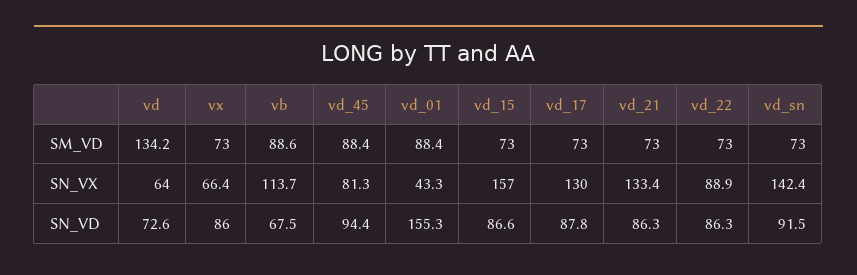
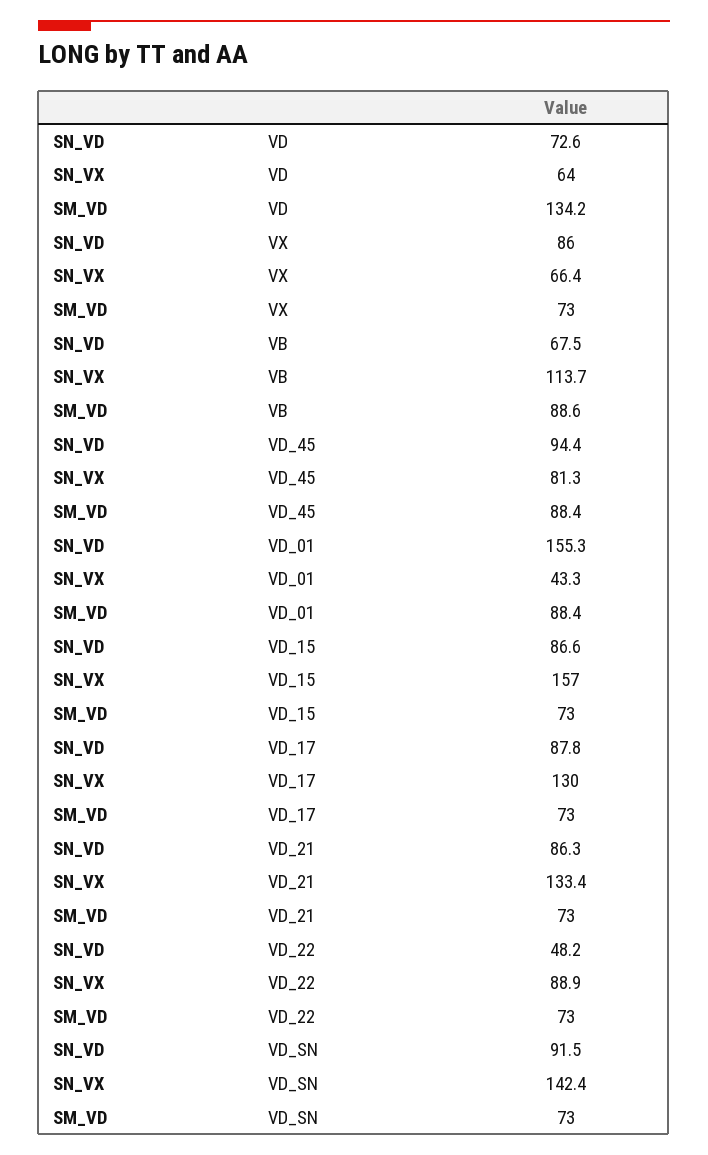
vd_22, SN_VD: 86.3 -> 48.2

